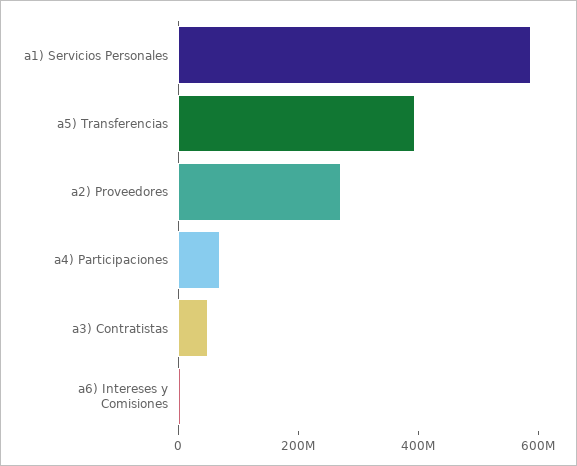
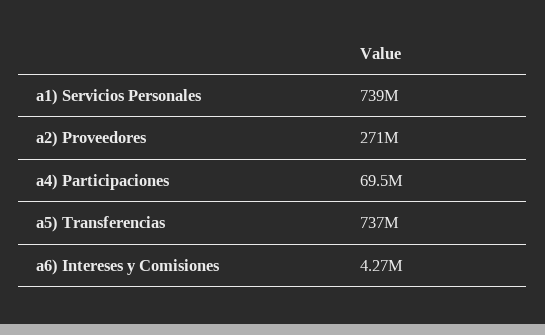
a1) Servicios Personales: 600000000 -> 739000000
a5) Transferencias: 400000000 -> 737000000
a3) Contratistas: 50000000 -> none

